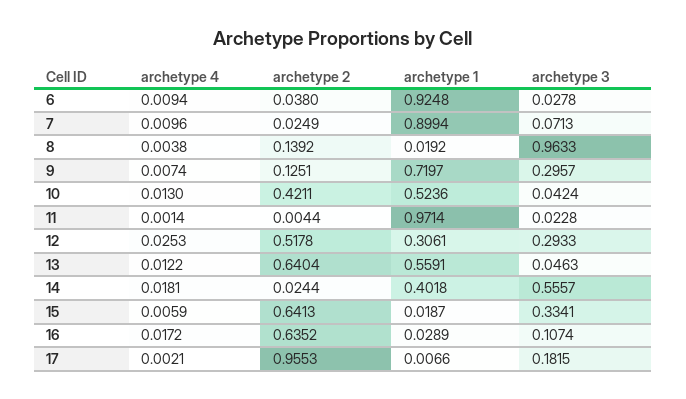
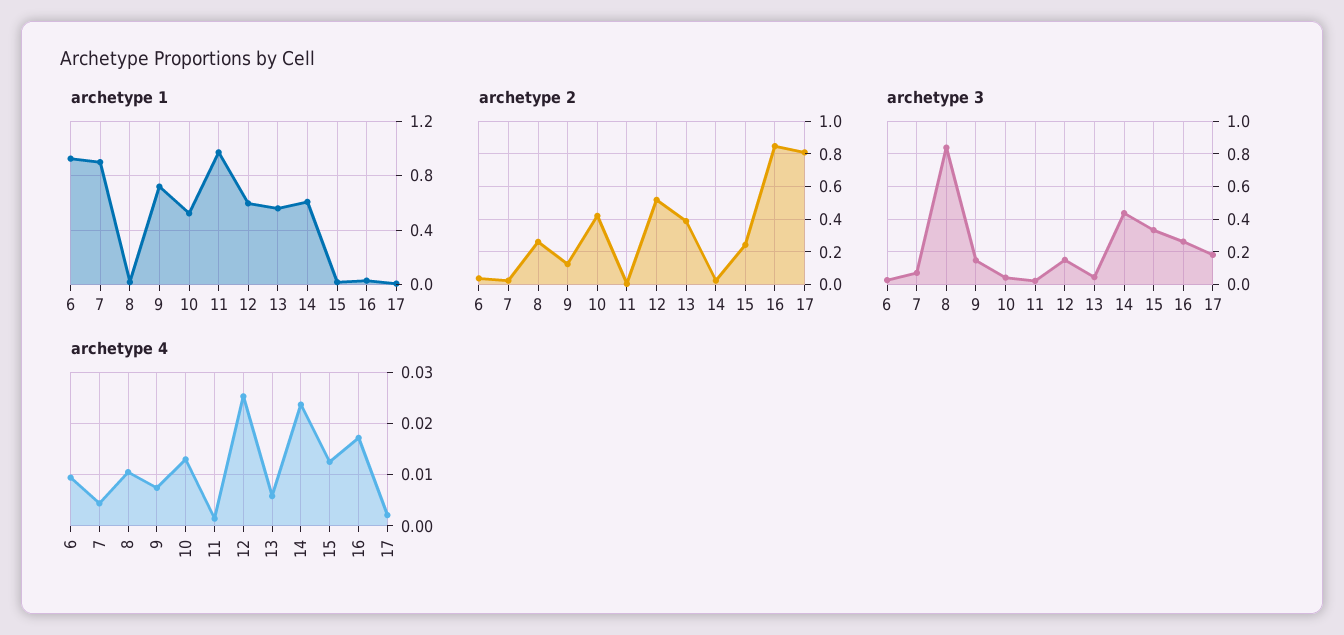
archetype 4, 7: 0.0096 -> 0.004
archetype 4, 8: 0.0038 -> 0.01
archetype 2, 8: 0.1392 -> 0.25
archetype 3, 8: 0.9633 -> 0.85
archetype 3, 9: 0.2957 -> 0.15
archetype 1, 12: 0.3061 -> 0.6
archetype 3, 12: 0.2933 -> 0.15
archetype 4, 13: 0.0122 -> 0.006
archetype 2, 13: 0.6404 -> 0.4
archetype 4, 14: 0.0181 -> 0.024
archetype 1, 14: 0.4018 -> 0.6
archetype 3, 14: 0.5557 -> 0.45
archetype 4, 15: 0.0059 -> 0.012
archetype 2, 15: 0.6413 -> 0.25
archetype 2, 16: 0.6352 -> 0.85
archetype 3, 16: 0.1074 -> 0.25
archetype 2, 17: 0.9553 -> 0.8

